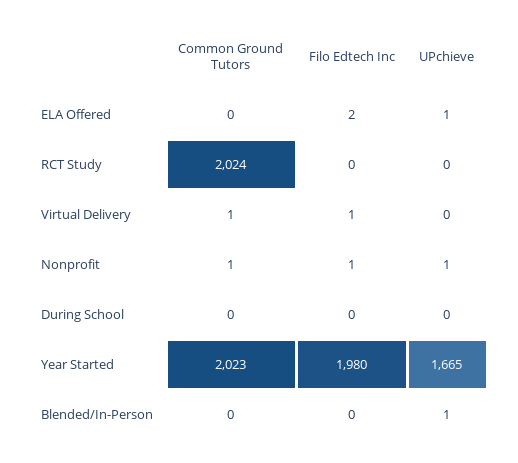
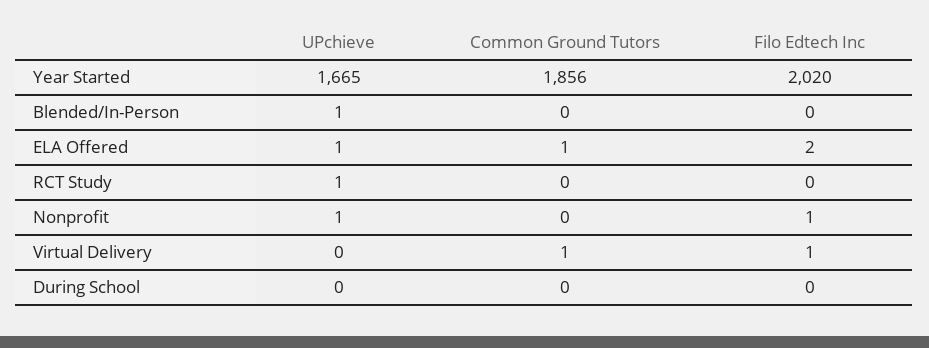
Common Ground Tutors, ELA Offered: 0 -> 1
Common Ground Tutors, RCT Study: 2024 -> 0
UPchieve, RCT Study: 0 -> 1
Common Ground Tutors, Nonprofit: 1 -> 0
Common Ground Tutors, Year Started: 2023 -> 1856
Filo Edtech Inc, Year Started: 1980 -> 2020

